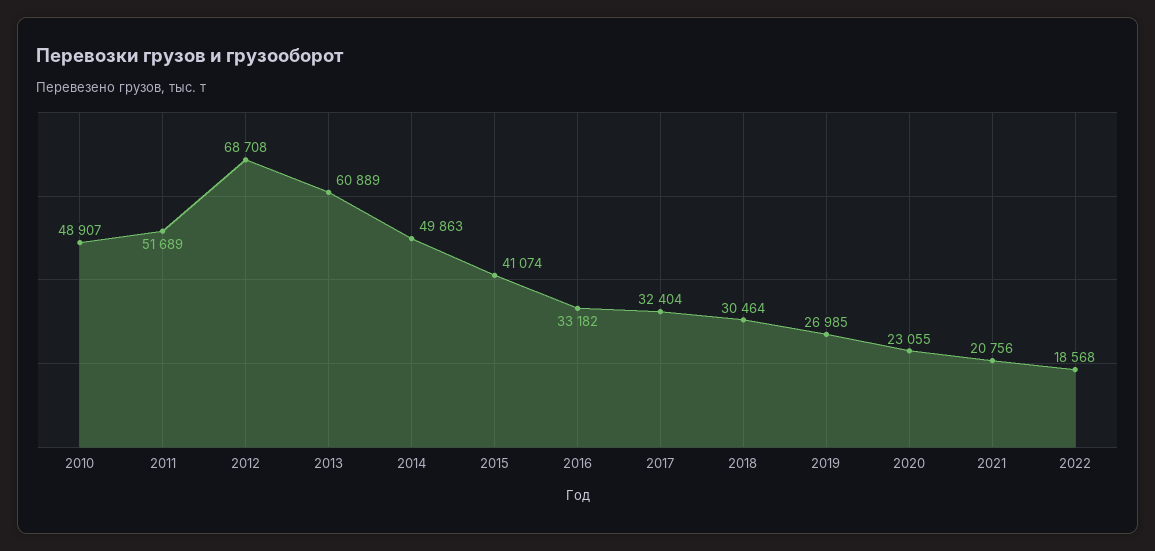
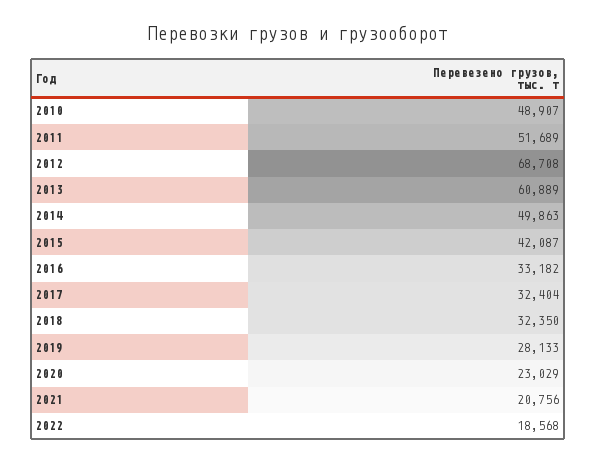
2015: 41074 -> 42087
2018: 30464 -> 32350
2019: 26985 -> 28133
2020: 23055 -> 23029

